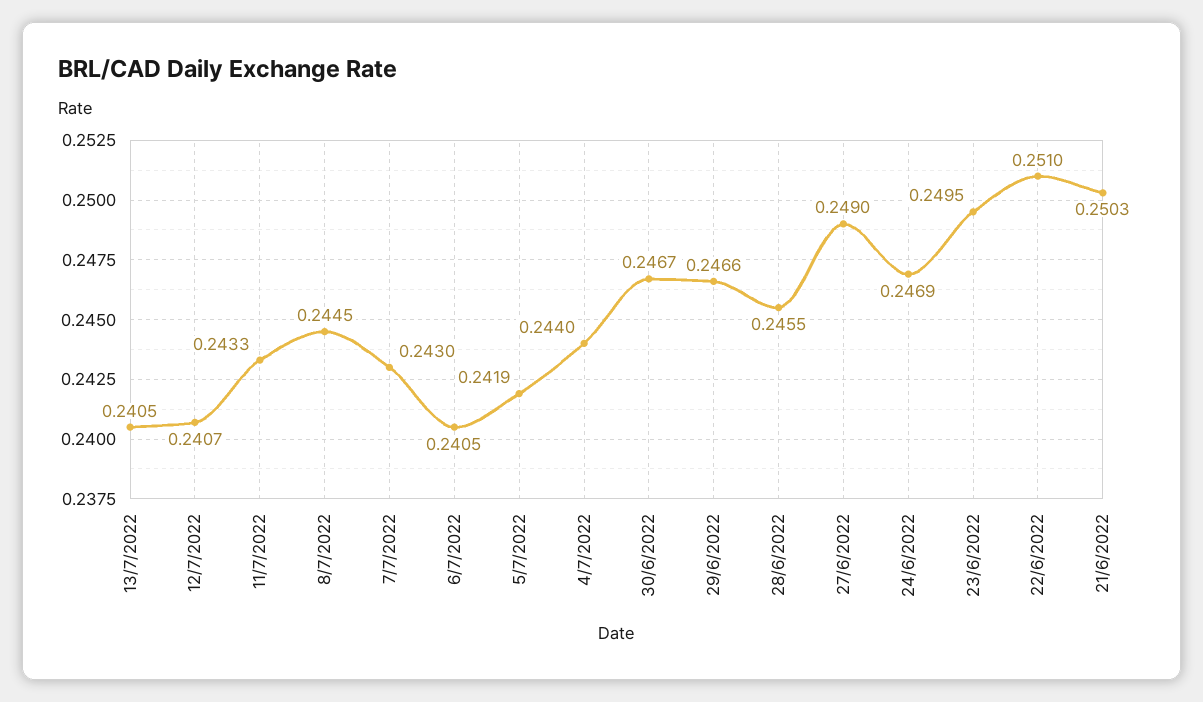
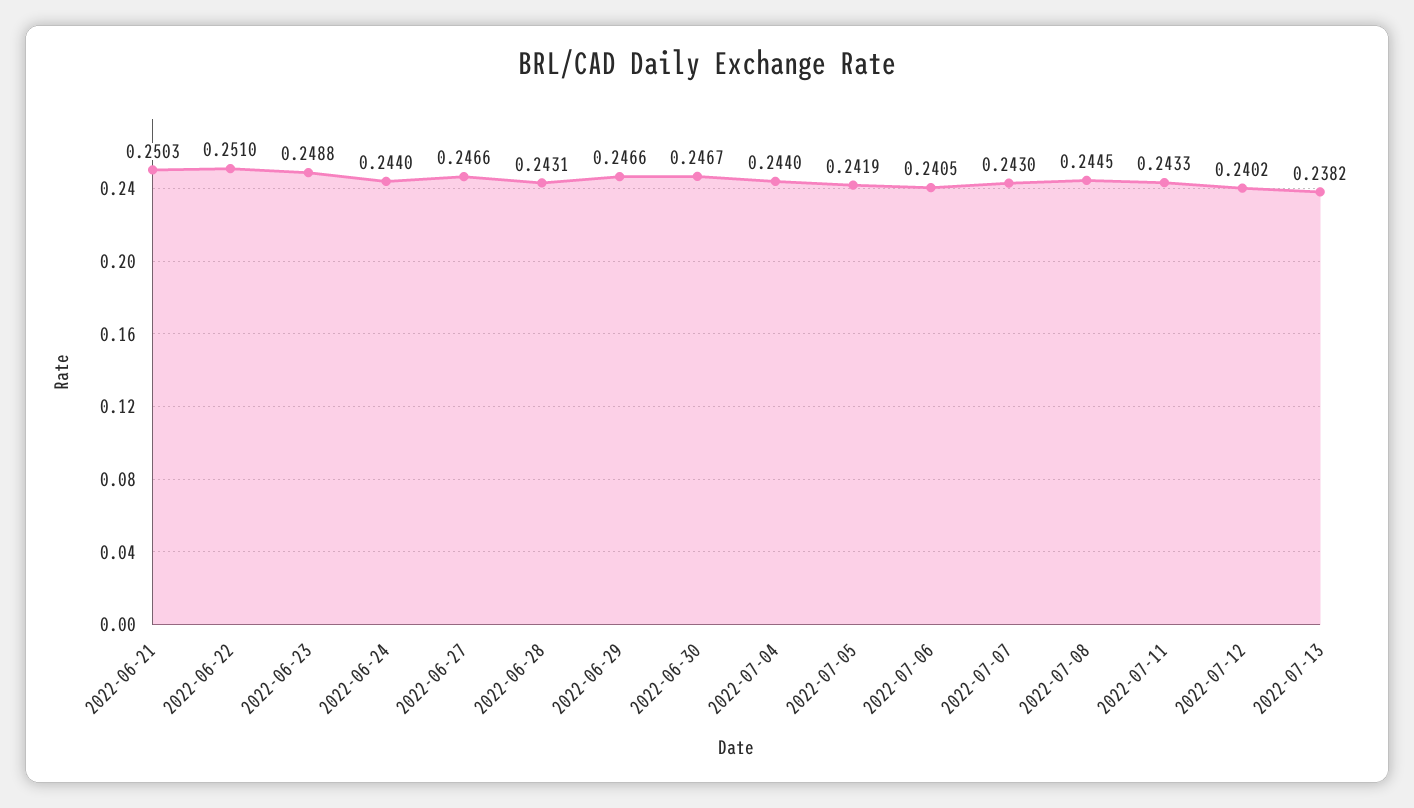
13/7/2022: 0.2405 -> 0.2382
12/7/2022: 0.2407 -> 0.2402
28/6/2022: 0.2455 -> 0.2431
27/6/2022: 0.249 -> 0.2466
24/6/2022: 0.2469 -> 0.244
23/6/2022: 0.2495 -> 0.2488

